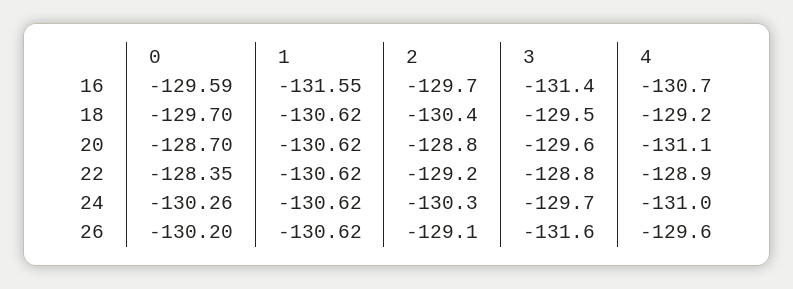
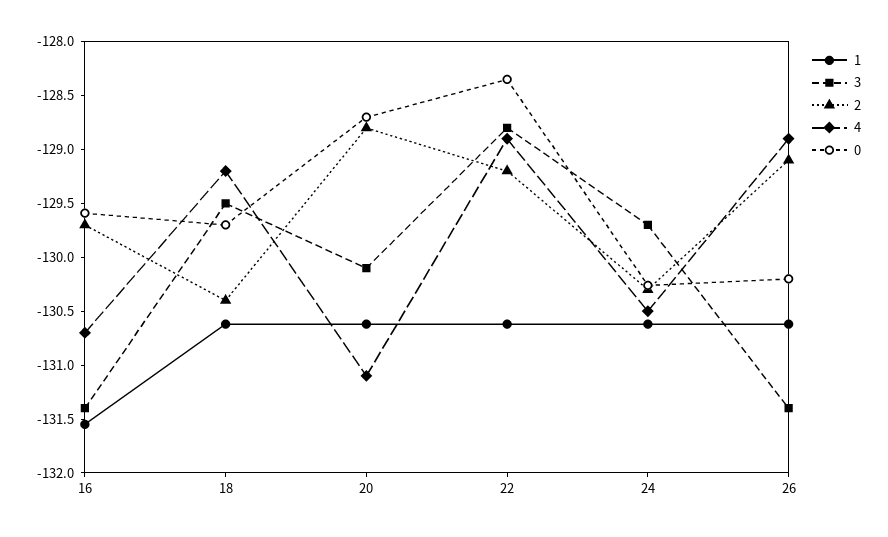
3, 20: -129.6 -> -130.1
4, 24: -131 -> -130.5
3, 26: -131.6 -> -131.4
4, 26: -129.6 -> -128.9

